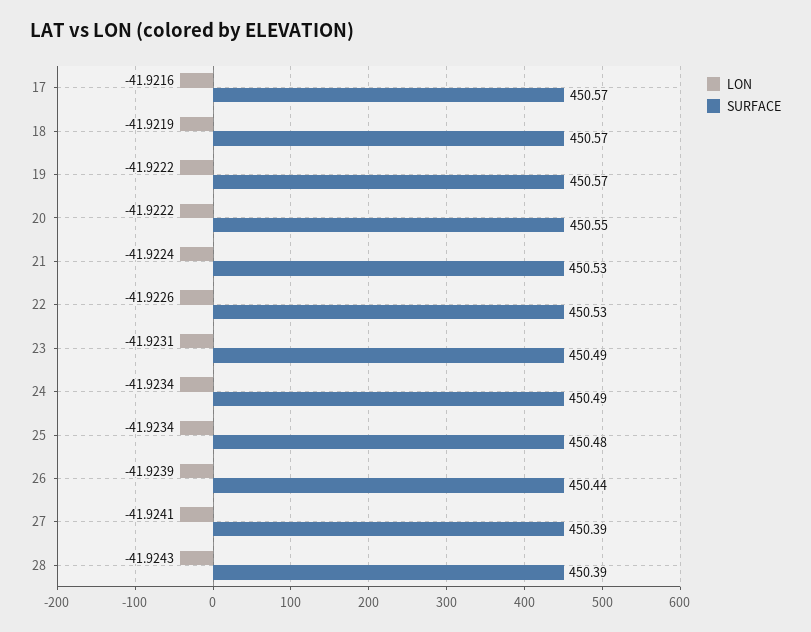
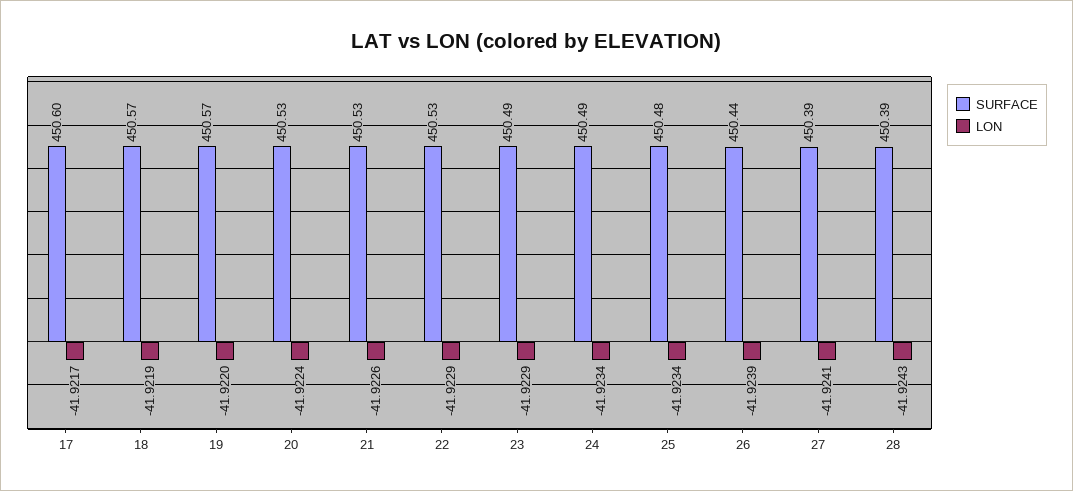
LON, 17: -41.9216 -> -41.9217
SURFACE, 17: 450.57 -> 450.6
LON, 19: -41.9222 -> -41.922
LON, 20: -41.9222 -> -41.9224
SURFACE, 20: 450.55 -> 450.53
LON, 21: -41.9224 -> -41.9226
LON, 22: -41.9226 -> -41.9229
LON, 23: -41.9231 -> -41.9229

